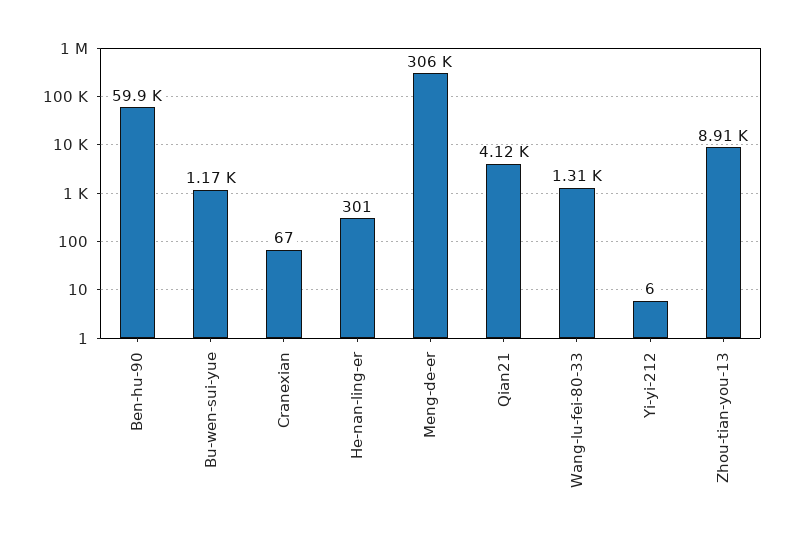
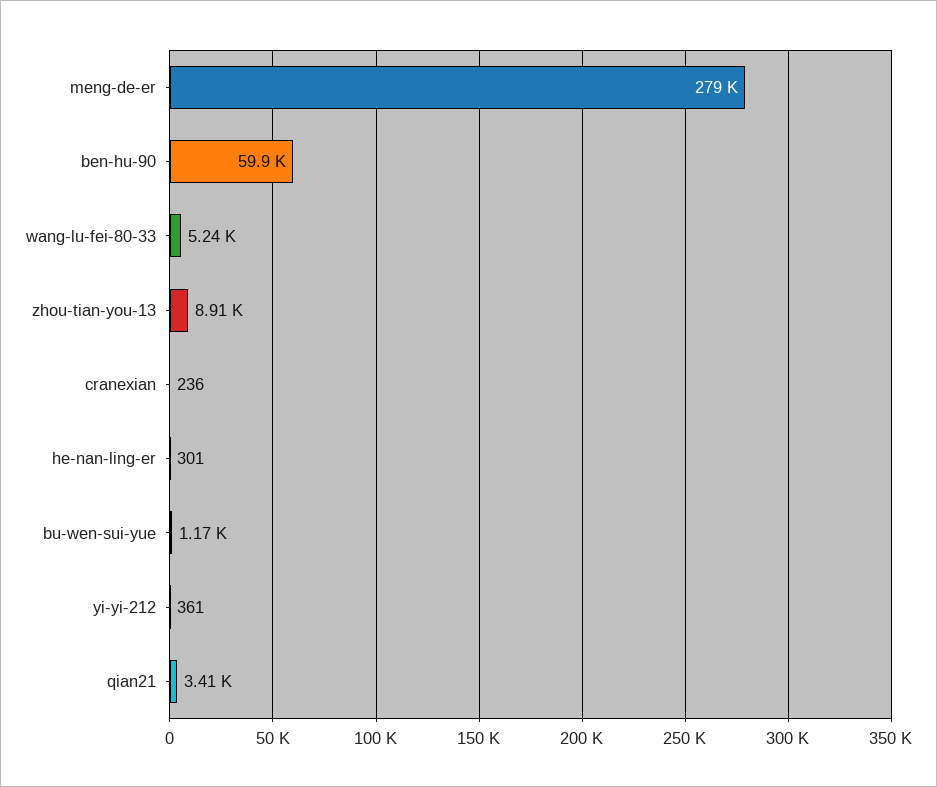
Cranexian: 67 -> 236
Meng-de-er: 306000 -> 279000
Qian21: 4120 -> 3410
Wang-lu-fei-80-33: 1310 -> 5240
Yi-yi-212: 6 -> 361

